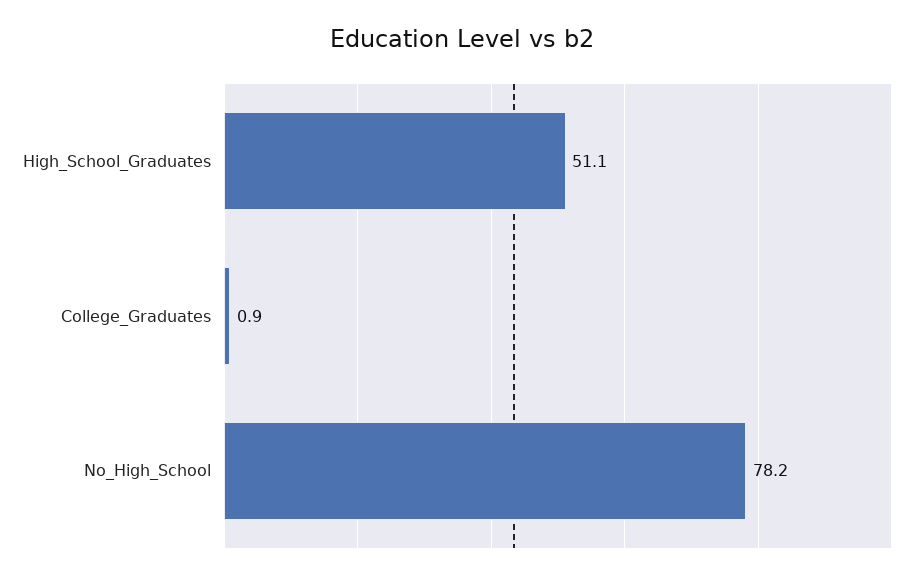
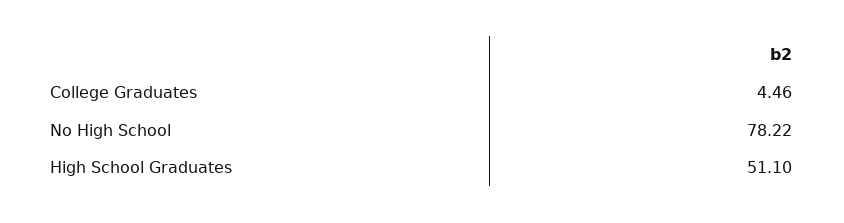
College_Graduates: 0.9 -> 4.46

